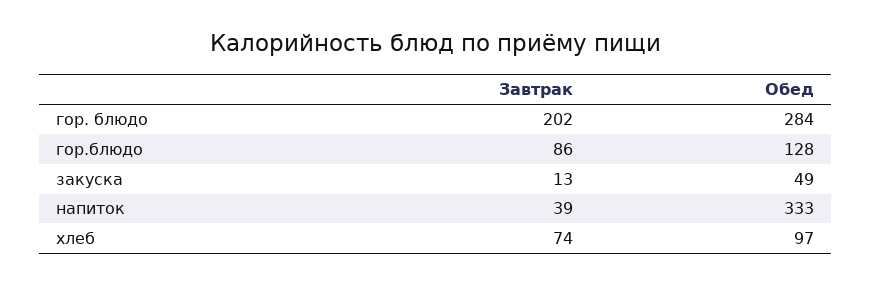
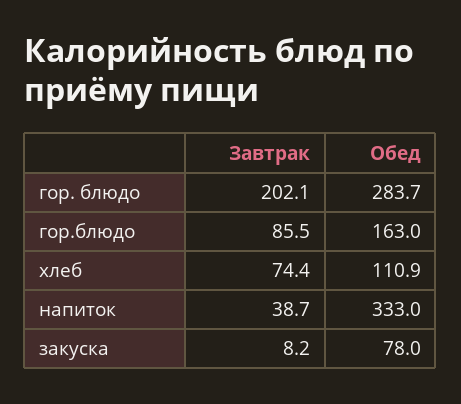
Обед, гор.блюдо: 128 -> 163
Завтрак, закуска: 13 -> 8.2
Обед, закуска: 49 -> 78
Обед, хлеб: 97 -> 110.9

